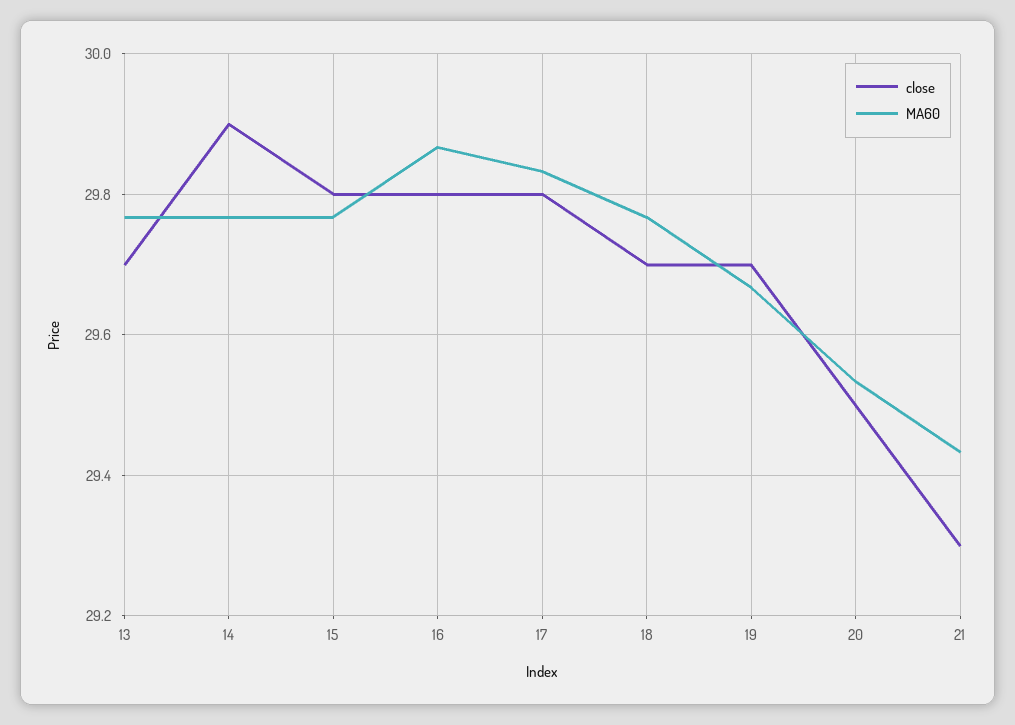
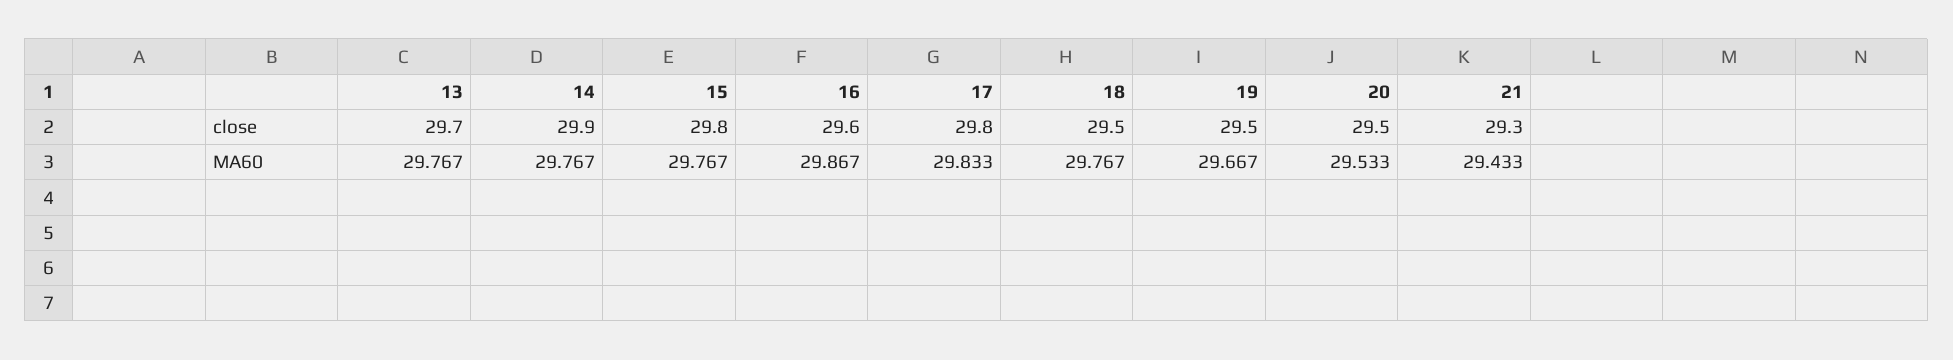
close, 16: 29.8 -> 29.6
close, 18: 29.7 -> 29.5
close, 19: 29.7 -> 29.5

